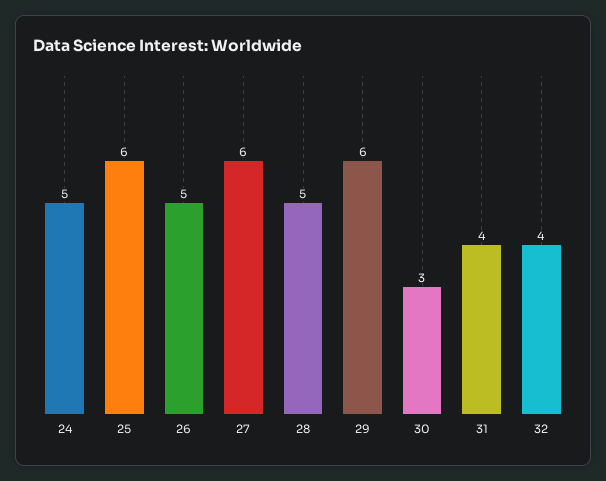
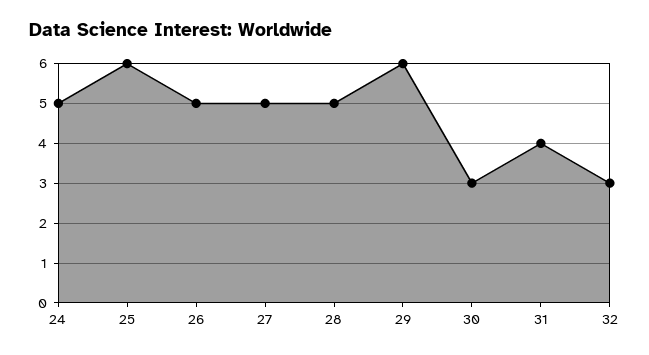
27: 6 -> 5
32: 4 -> 3

